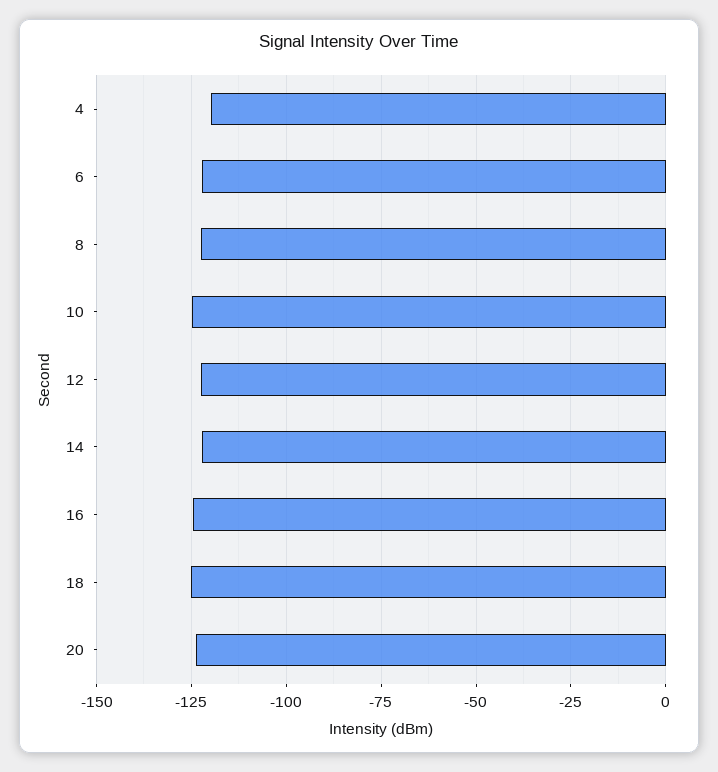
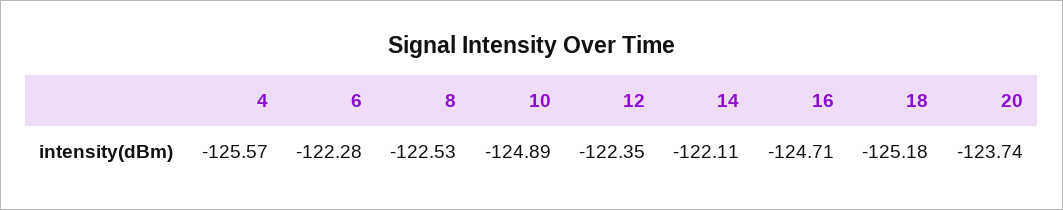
4: -120 -> -125.57

